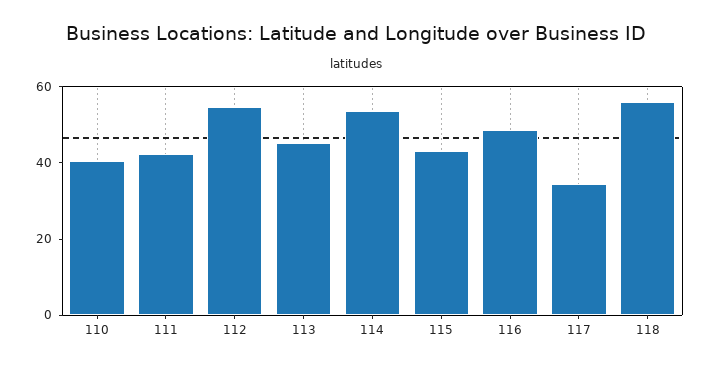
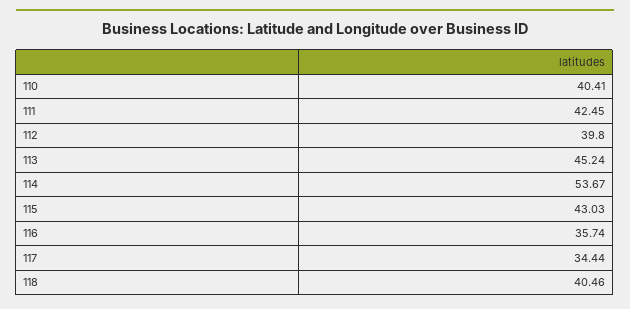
112: 55 -> 39.8
116: 50 -> 35.74
118: 55 -> 40.46

